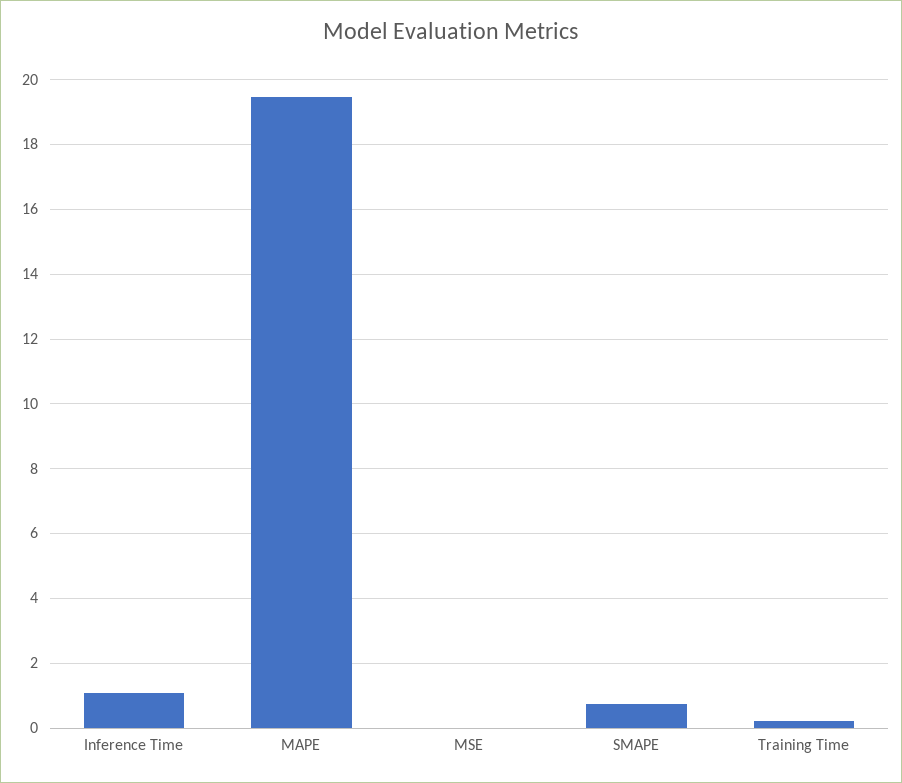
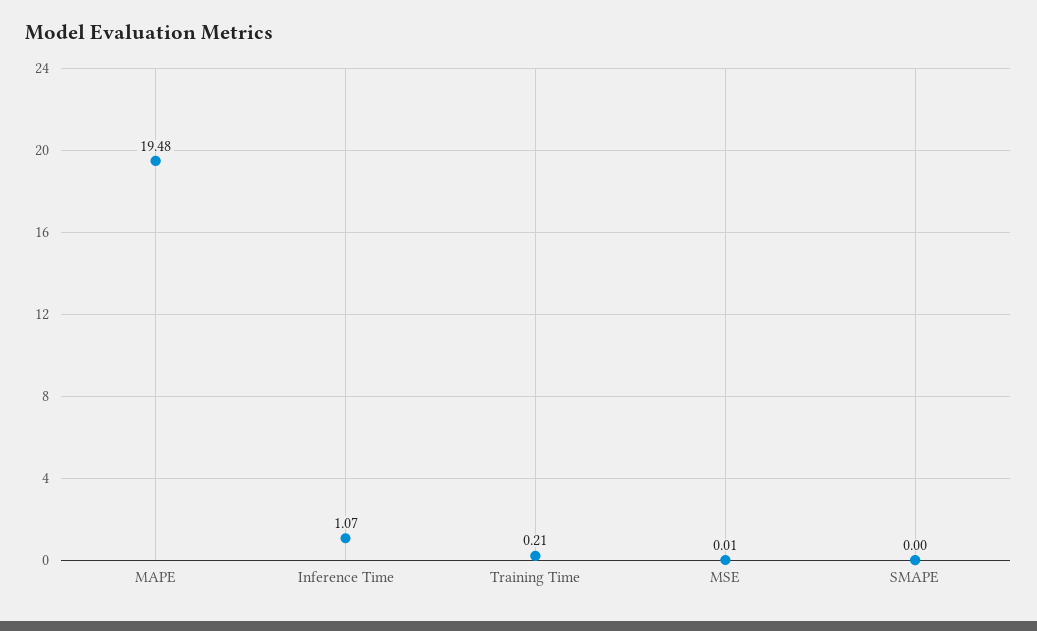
SMAPE: 0.8 -> 0

